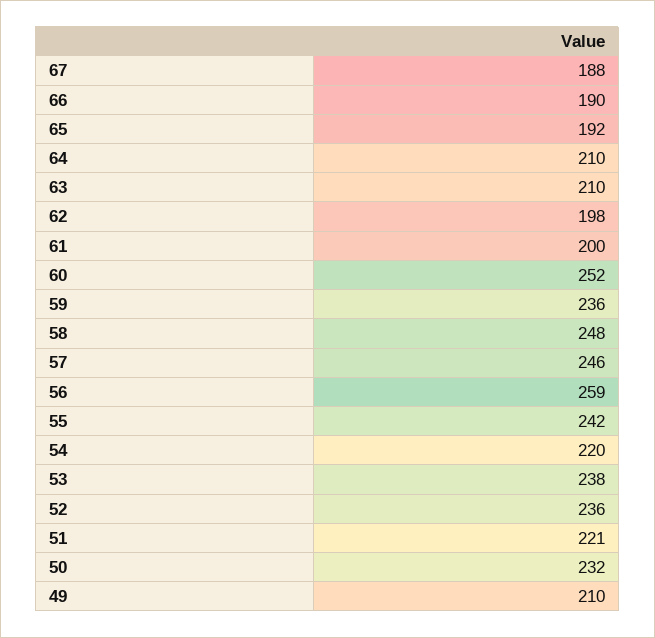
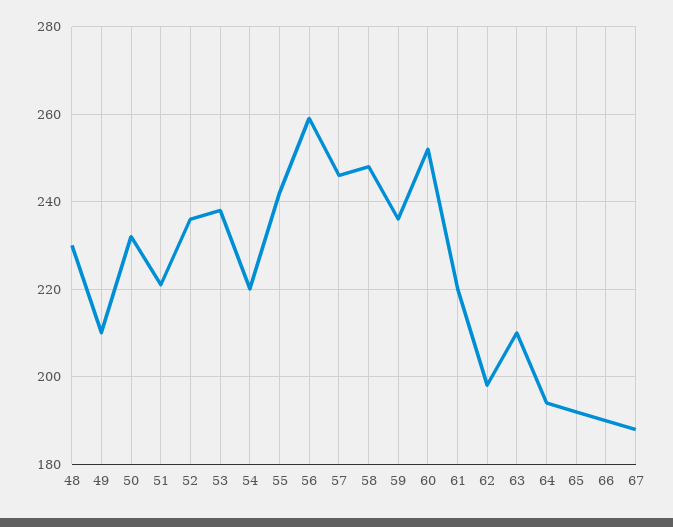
64: 210 -> 195
61: 200 -> 220
48: none -> 230

